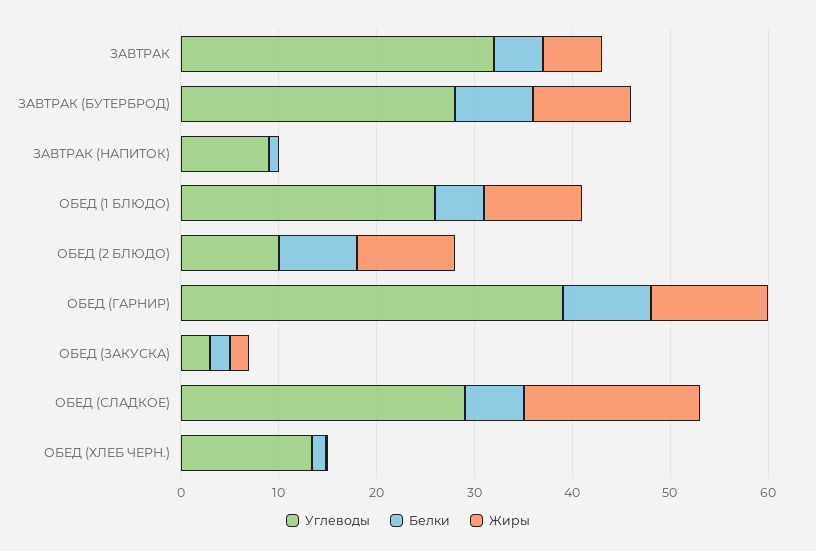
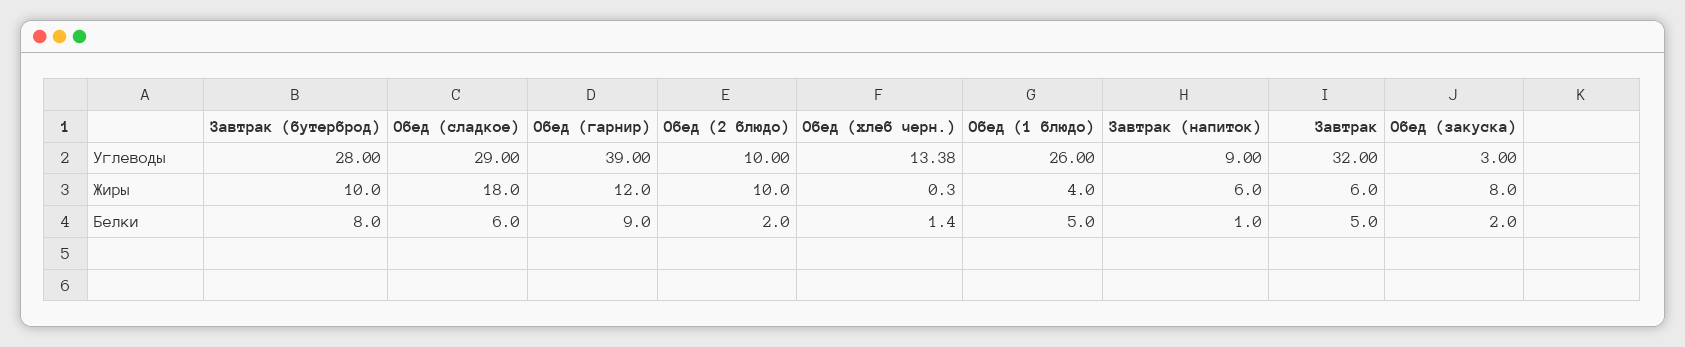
Жиры, ЗАВТРАК (НАПИТОК): 0 -> 6
Жиры, ОБЕД (1 БЛЮДО): 10 -> 4
Белки, ОБЕД (2 БЛЮДО): 8 -> 2
Жиры, ОБЕД (ЗАКУСКА): 2 -> 8

